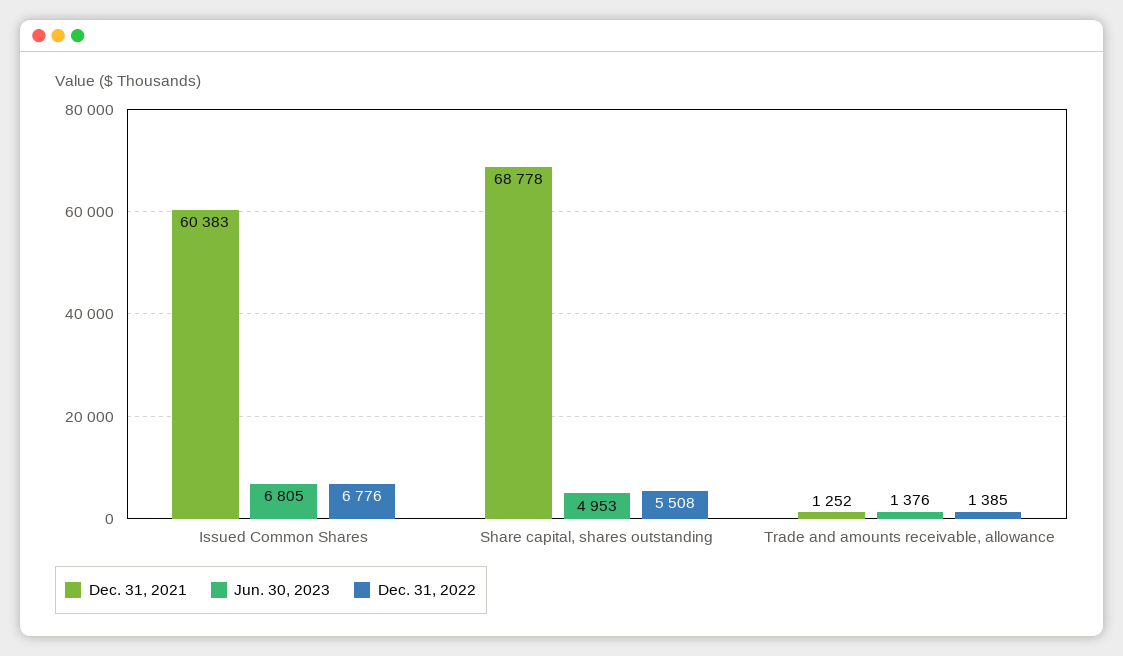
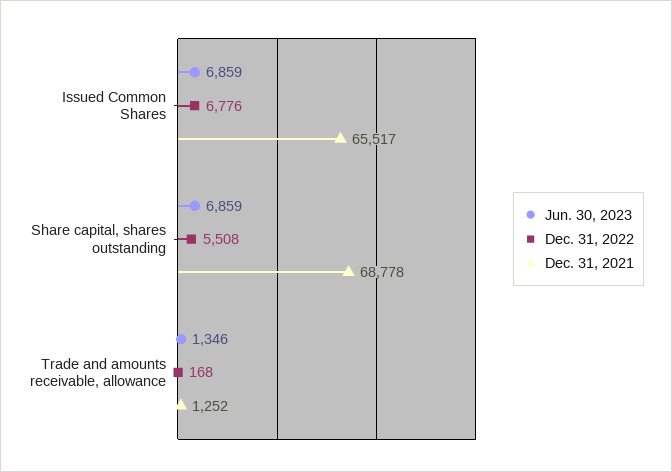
Dec. 31, 2021, Issued Common Shares: 60383 -> 65517
Jun. 30, 2023, Issued Common Shares: 6805 -> 6859
Jun. 30, 2023, Share capital, shares outstanding: 4953 -> 6859
Jun. 30, 2023, Trade and amounts receivable, allowance: 1376 -> 1346
Dec. 31, 2022, Trade and amounts receivable, allowance: 1385 -> 168

